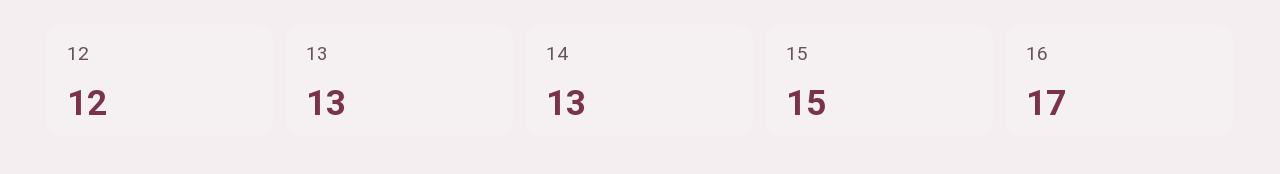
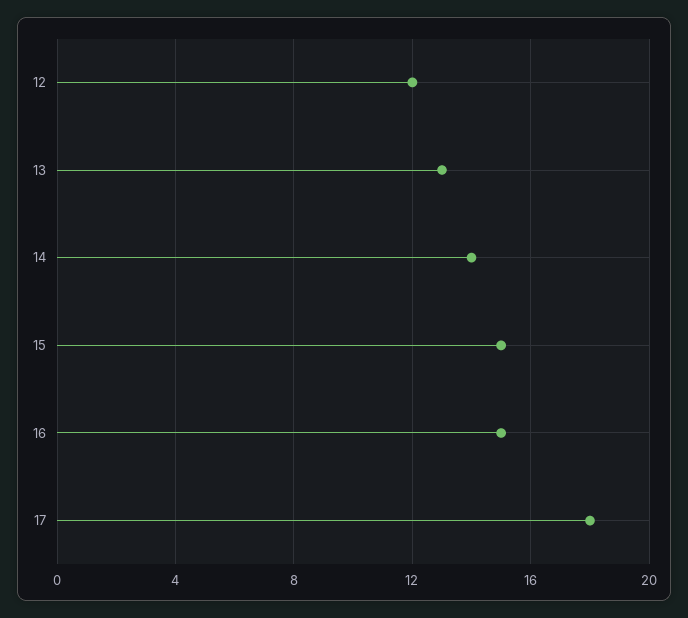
14: 13 -> 14
16: 17 -> 15
17: none -> 18

